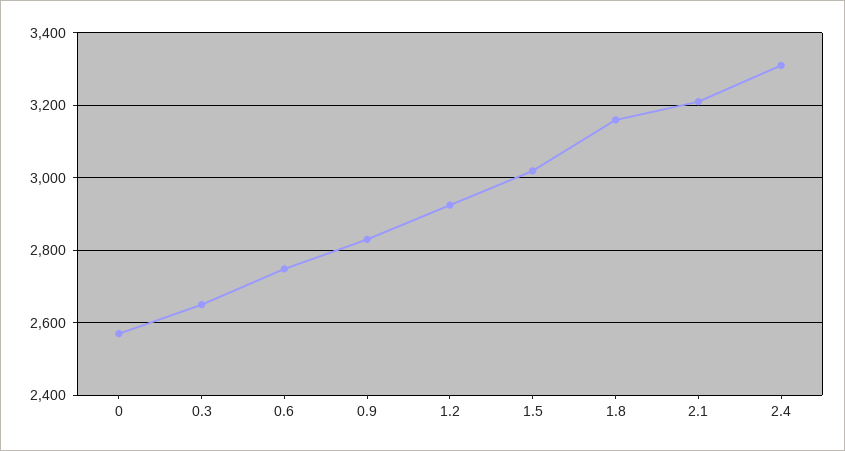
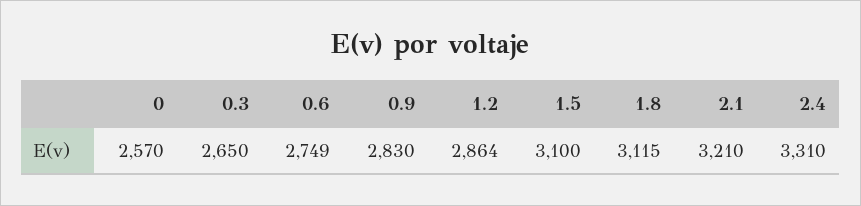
1.2: 2920 -> 2864
1.5: 3020 -> 3100
1.8: 3160 -> 3115

